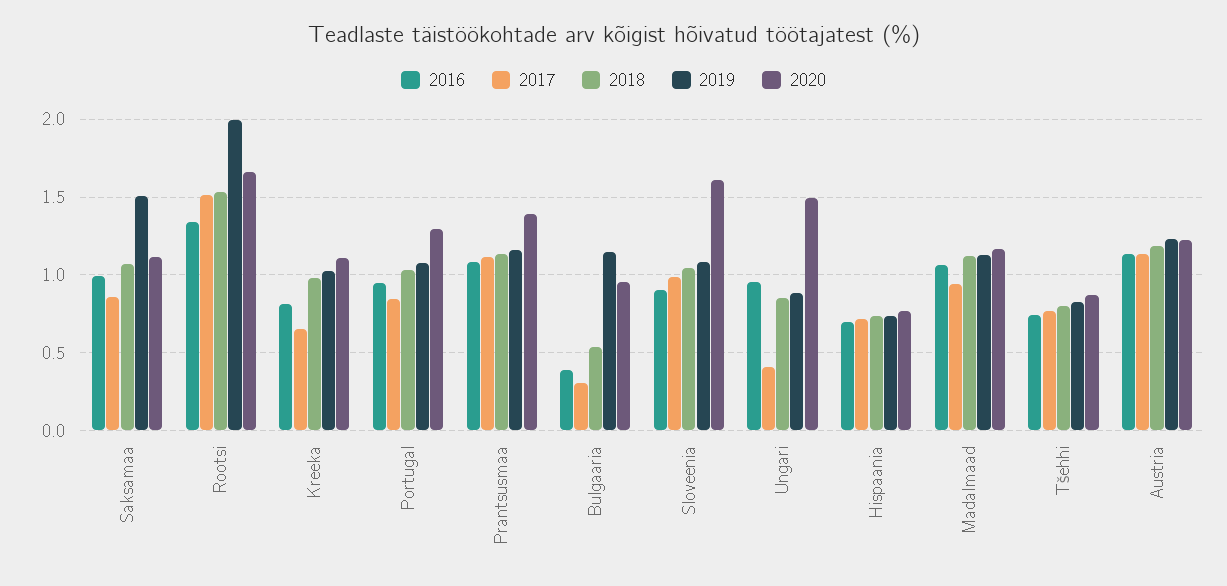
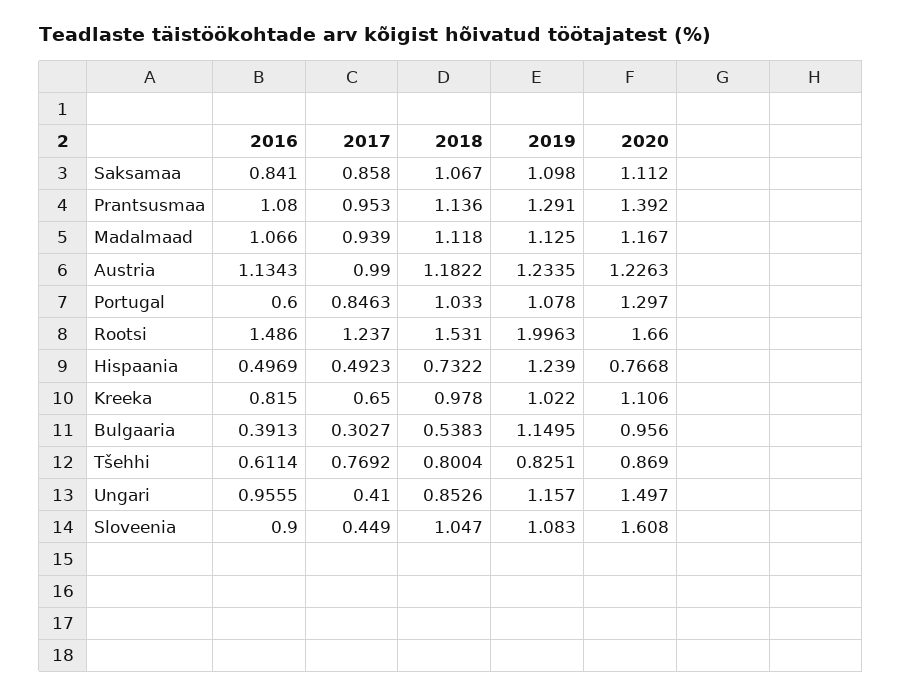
2016, Saksamaa: 1 -> 0.841
2019, Saksamaa: 1.5 -> 1.098
2016, Rootsi: 1.35 -> 1.486
2017, Rootsi: 1.5 -> 1.237
2016, Portugal: 0.95 -> 0.6
2017, Prantsusmaa: 1.1 -> 0.953
2019, Prantsusmaa: 1.15 -> 1.291
2017, Sloveenia: 1 -> 0.449
2019, Ungari: 0.9 -> 1.157
2016, Hispaania: 0.7 -> 0.4969
2017, Hispaania: 0.7 -> 0.4923
2019, Hispaania: 0.75 -> 1.239
2016, Tšehhi: 0.75 -> 0.6114
2017, Austria: 1.15 -> 0.99

